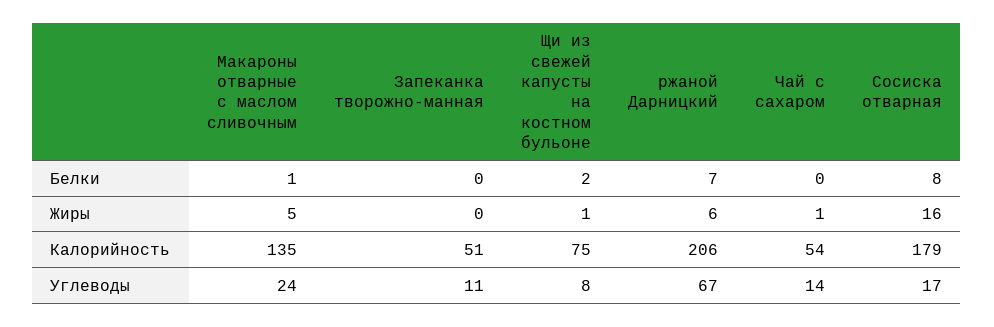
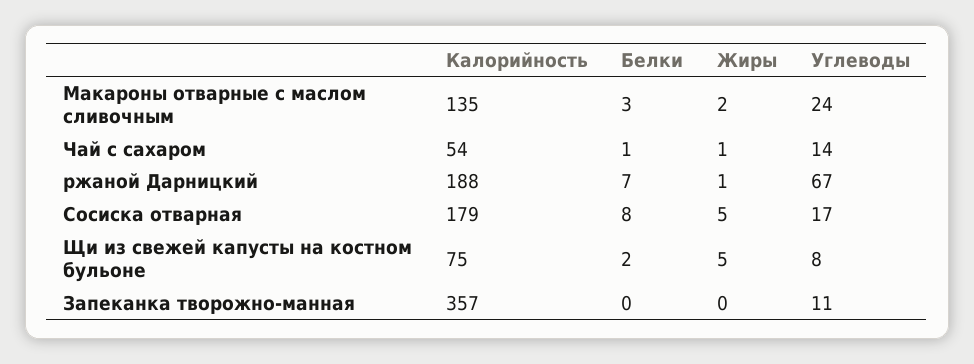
Макароны отварные с маслом сливочным, Белки: 1 -> 3
Чай с сахаром, Белки: 0 -> 1
Макароны отварные с маслом сливочным, Жиры: 5 -> 2
Щи из свежей капусты на костном бульоне, Жиры: 1 -> 5
ржаной Дарницкий, Жиры: 6 -> 1
Сосиска отварная, Жиры: 16 -> 5
Запеканка творожно-манная, Калорийность: 51 -> 357
ржаной Дарницкий, Калорийность: 206 -> 188

